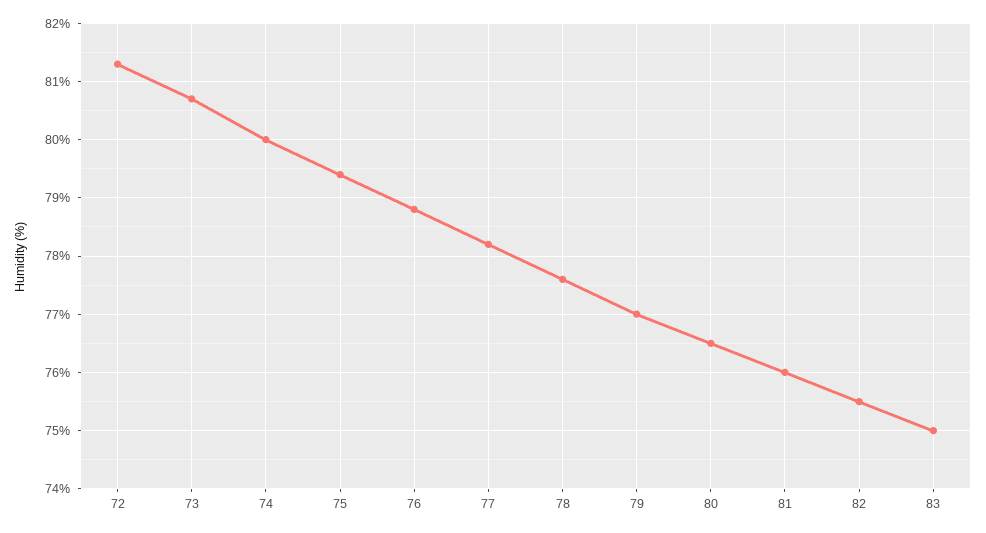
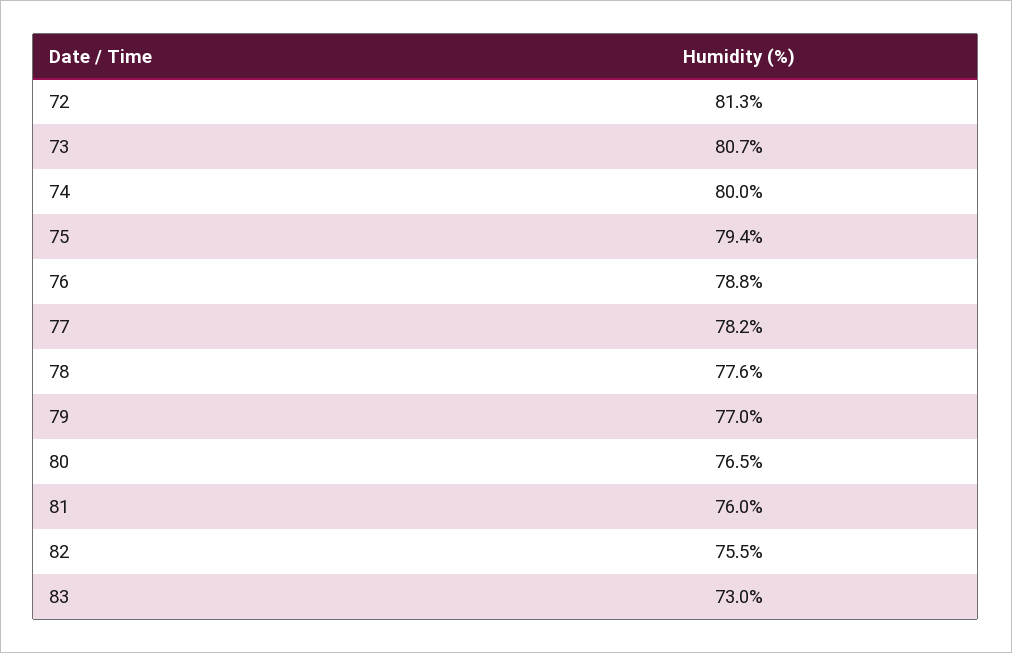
83: 75 -> 73

